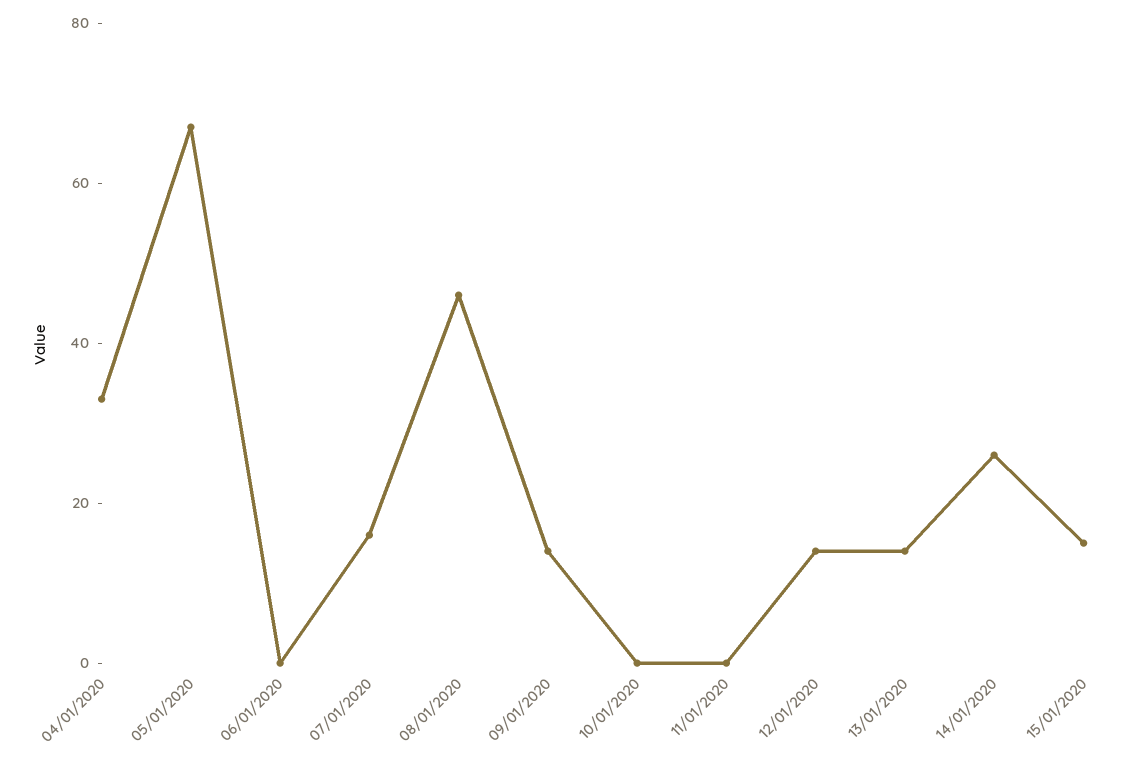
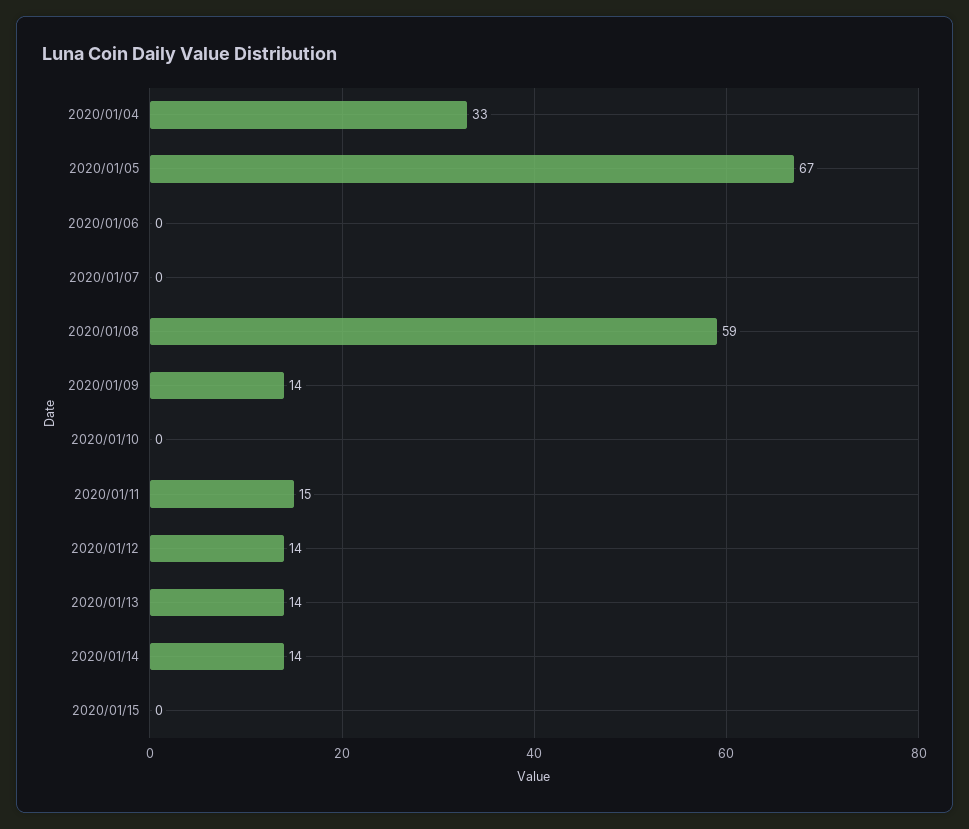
07/01/2020: 15 -> 0
08/01/2020: 45 -> 59
11/01/2020: 0 -> 15
14/01/2020: 25 -> 14
15/01/2020: 15 -> 0

